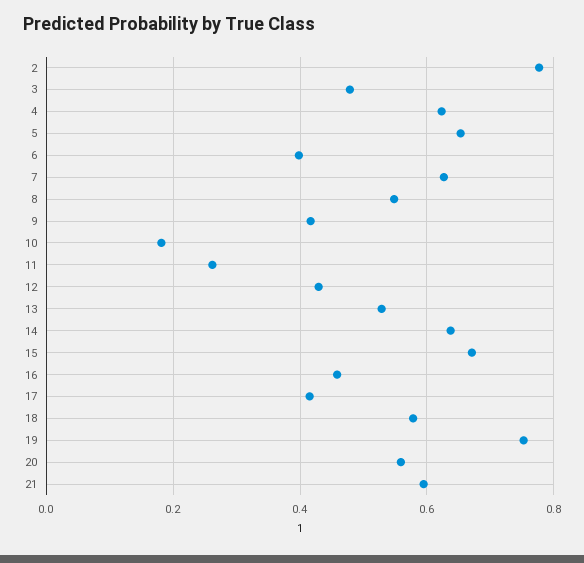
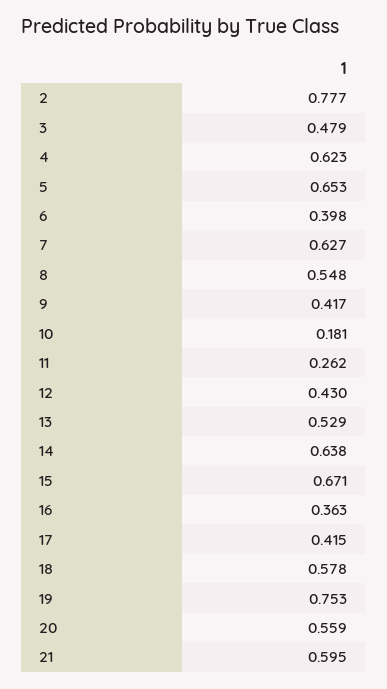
16: 0.46 -> 0.363

